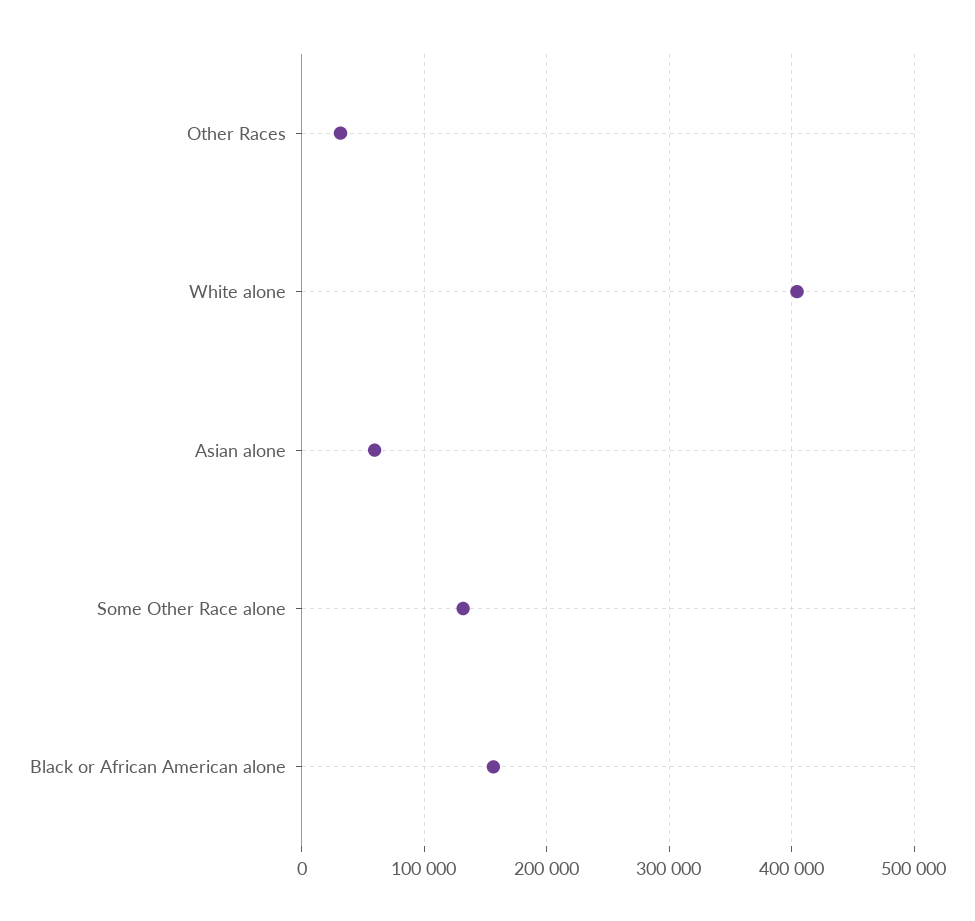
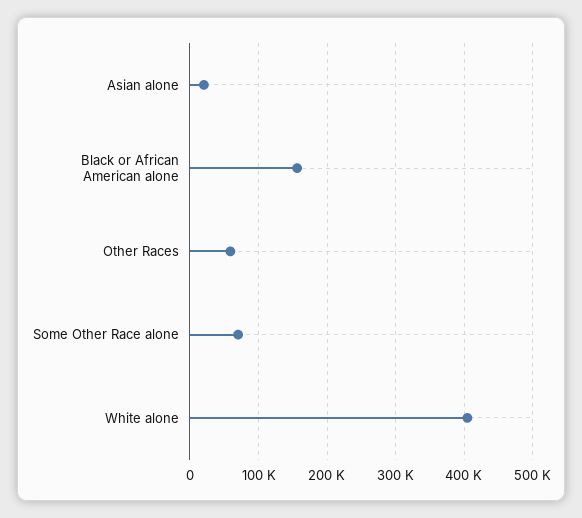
Other Races: 30000 -> 60000
Asian alone: 60000 -> 20000
Some Other Race alone: 130000 -> 70000

